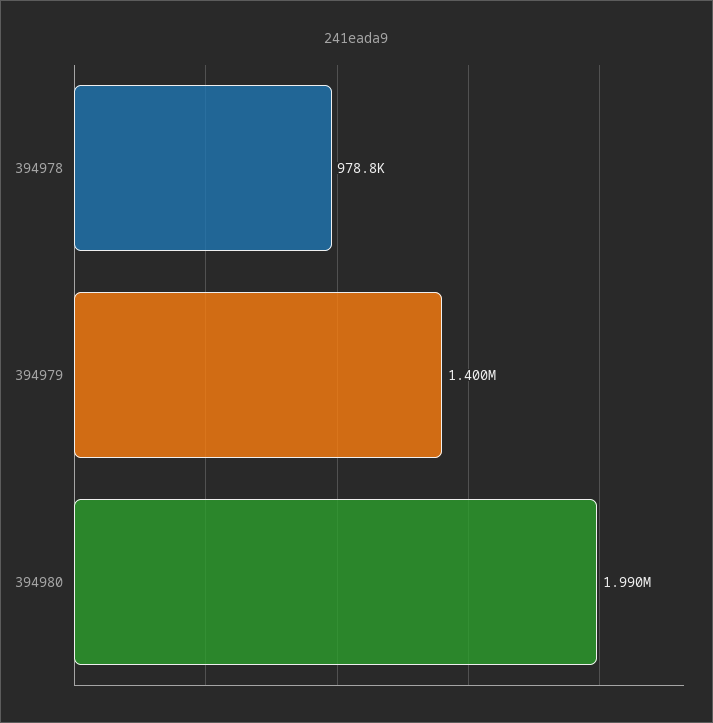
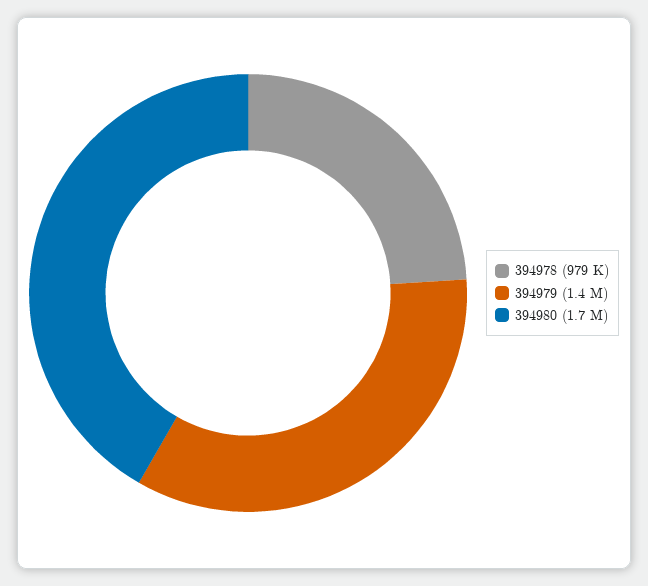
394980: 1990000 -> 1700000

